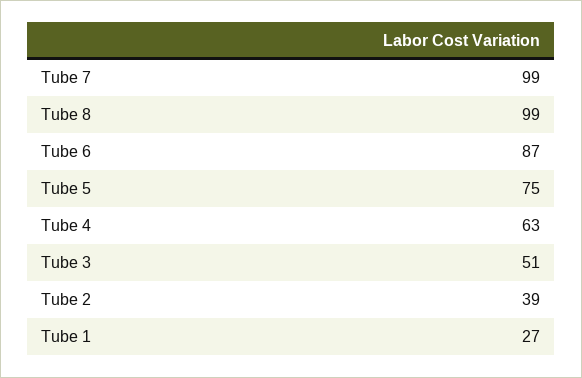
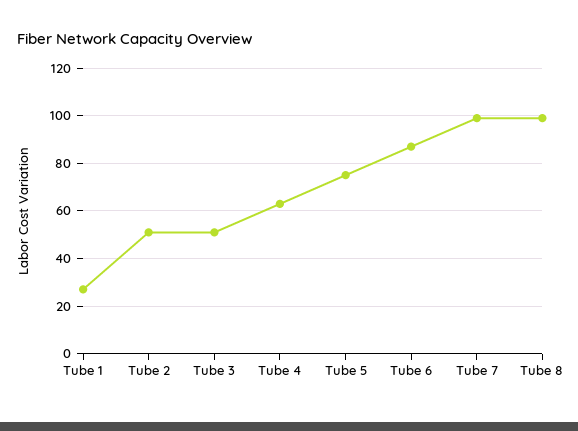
Tube 2: 39 -> 50

